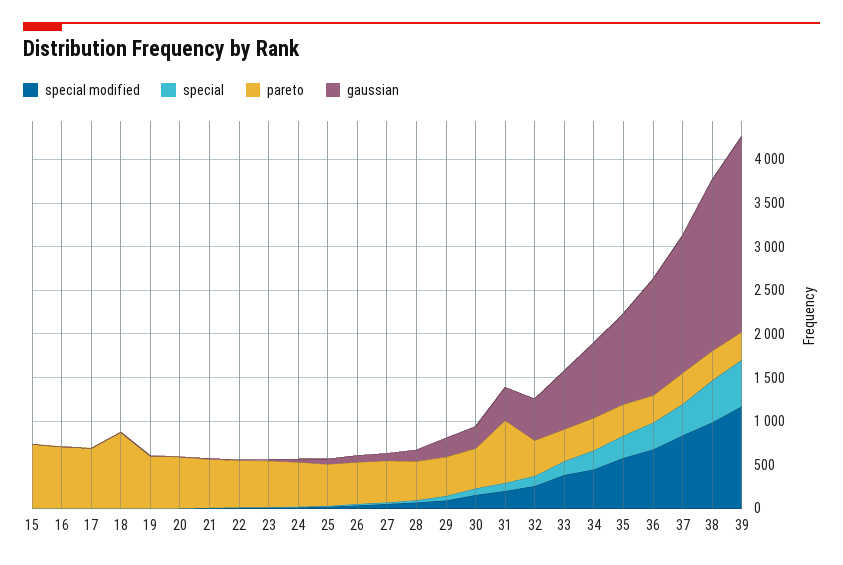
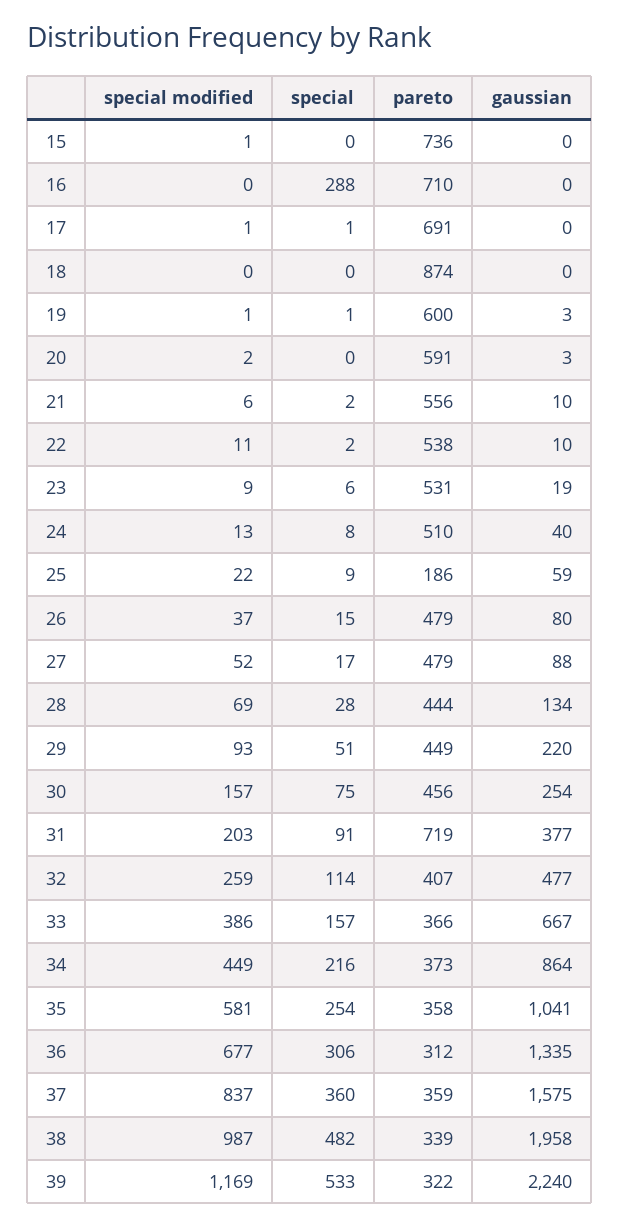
special, 16: 0 -> 288
pareto, 25: 500 -> 186

